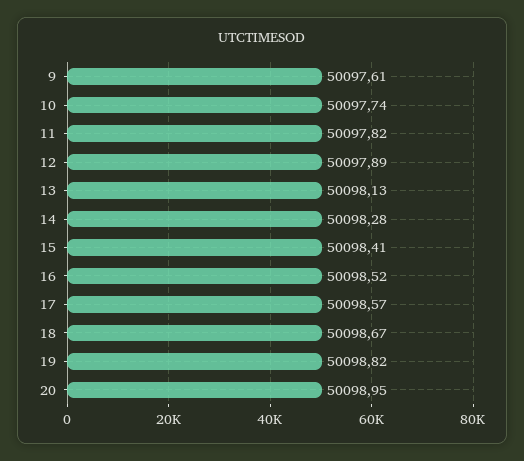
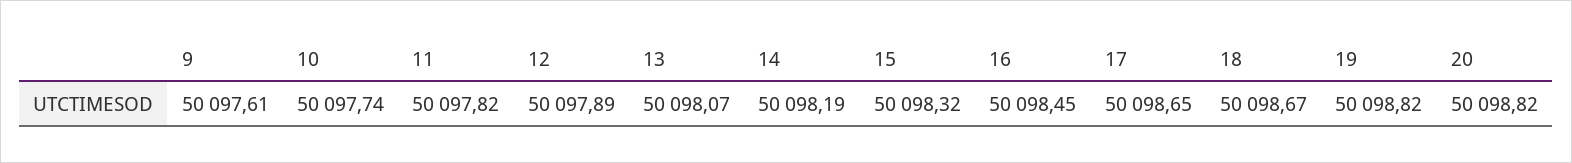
13: 50098.13 -> 50098.07
14: 50098.28 -> 50098.19
15: 50098.41 -> 50098.32
16: 50098.52 -> 50098.45
17: 50098.57 -> 50098.65
20: 50098.95 -> 50098.82

